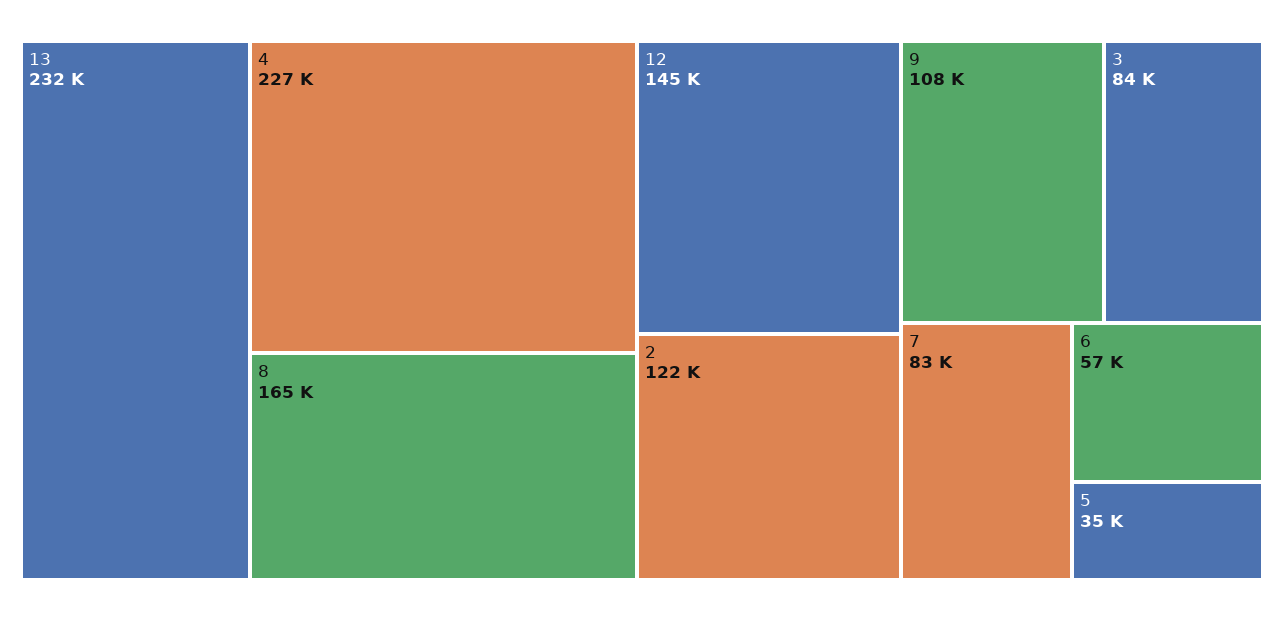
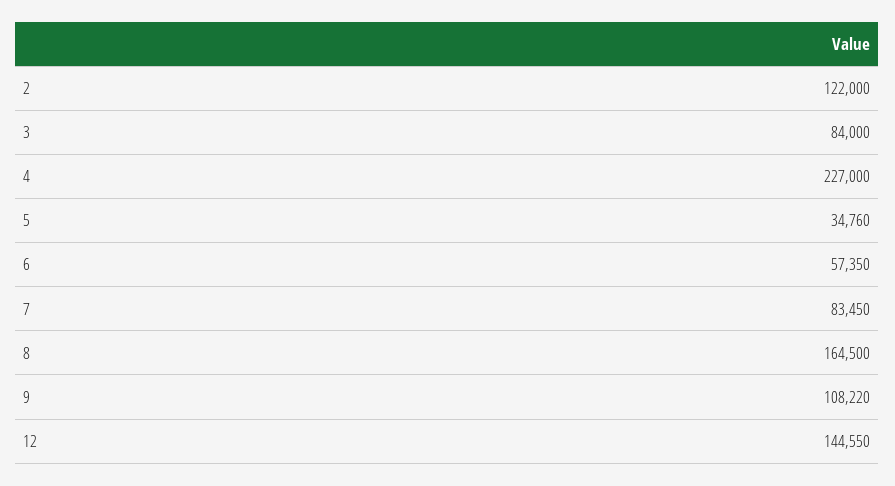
13: 232000 -> none

